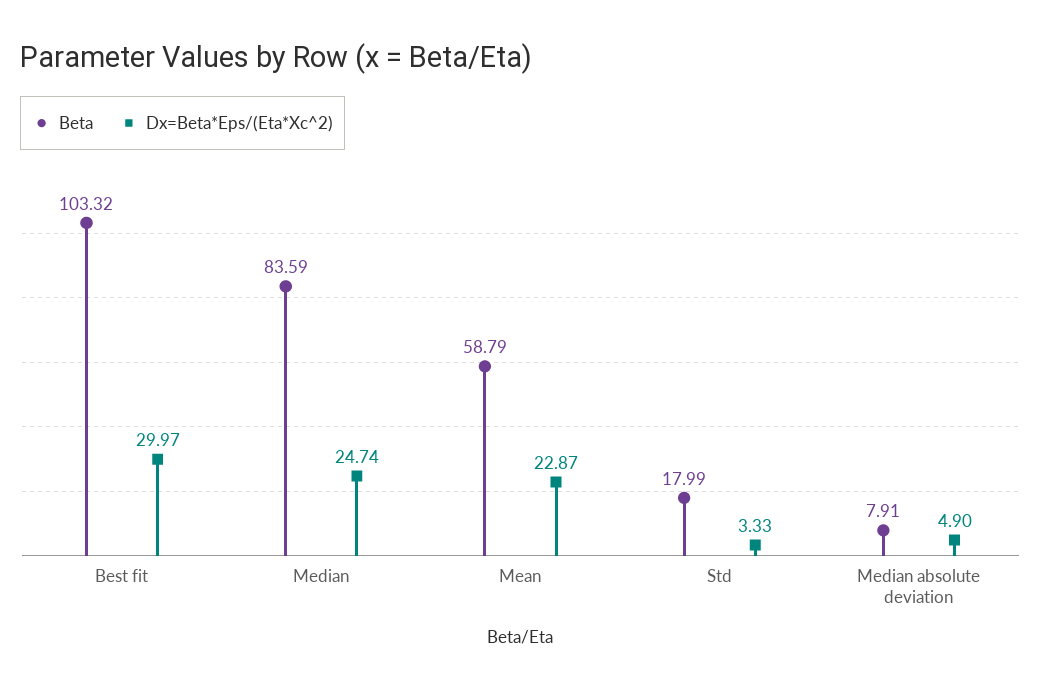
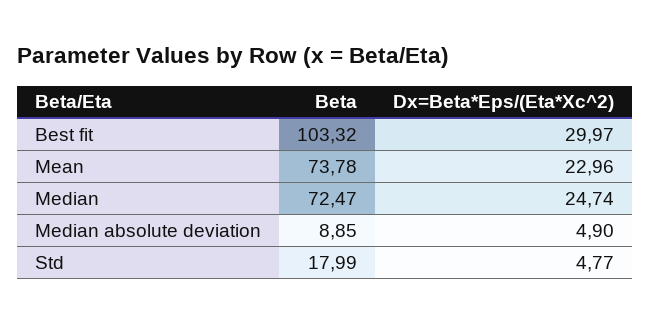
Beta, Median: 83.59 -> 72.47
Beta, Mean: 58.79 -> 73.78
Dx=Beta*Eps/(Eta*Xc^2), Mean: 22.87 -> 22.96
Dx=Beta*Eps/(Eta*Xc^2), Std: 3.33 -> 4.77
Beta, Median absolute deviation: 7.91 -> 8.85

